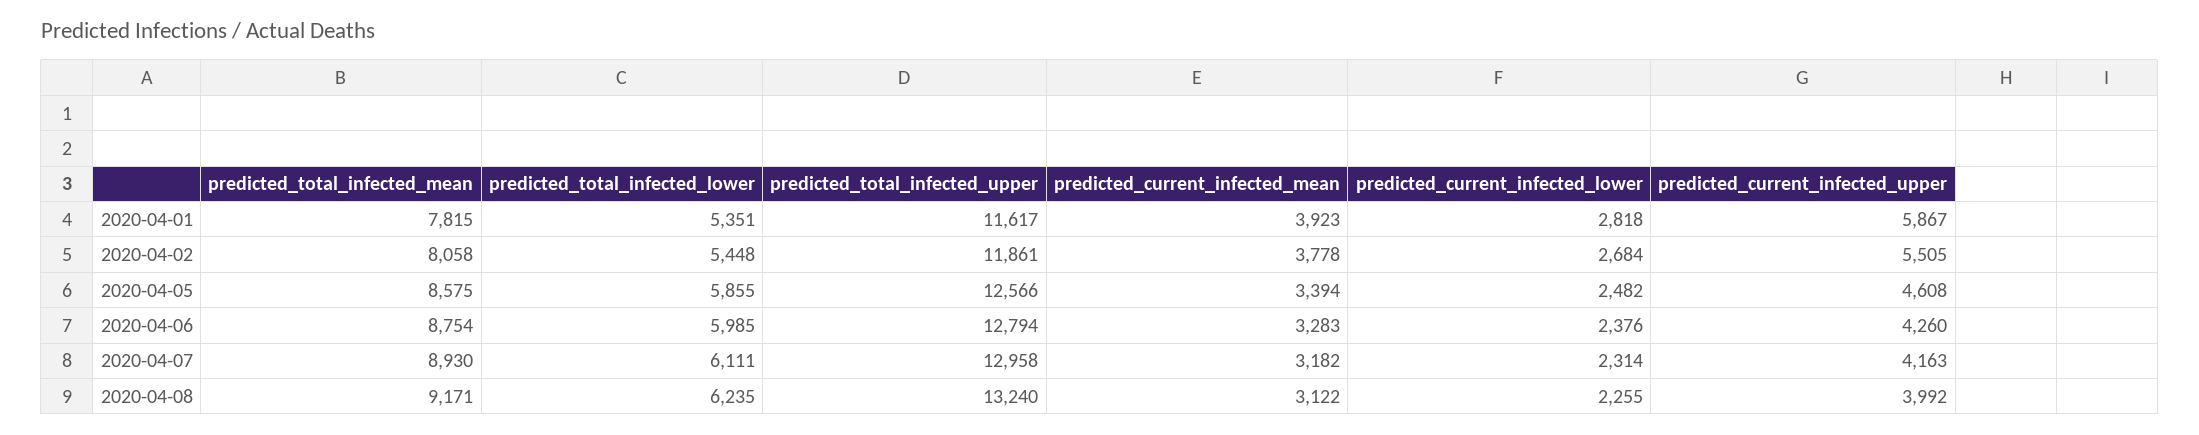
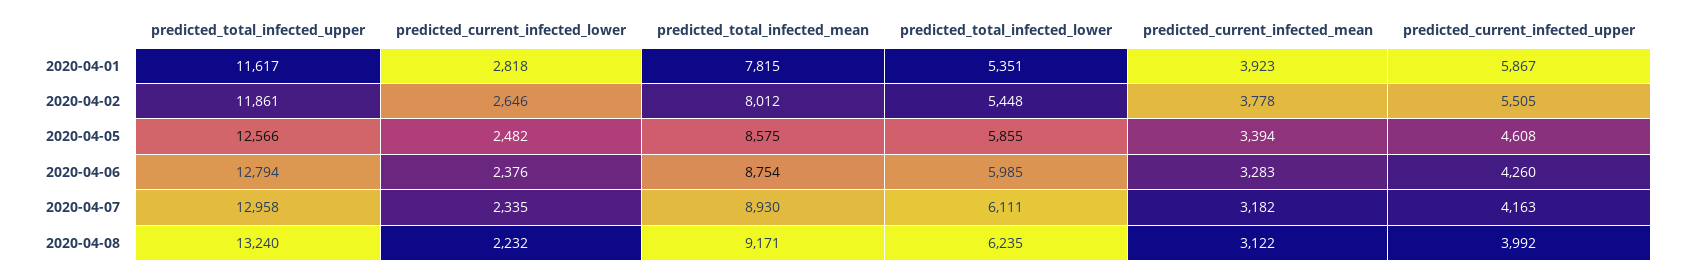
predicted_total_infected_mean, 2020-04-02: 8058 -> 8012
predicted_current_infected_lower, 2020-04-02: 2684 -> 2646
predicted_current_infected_lower, 2020-04-07: 2314 -> 2335
predicted_current_infected_lower, 2020-04-08: 2255 -> 2232

